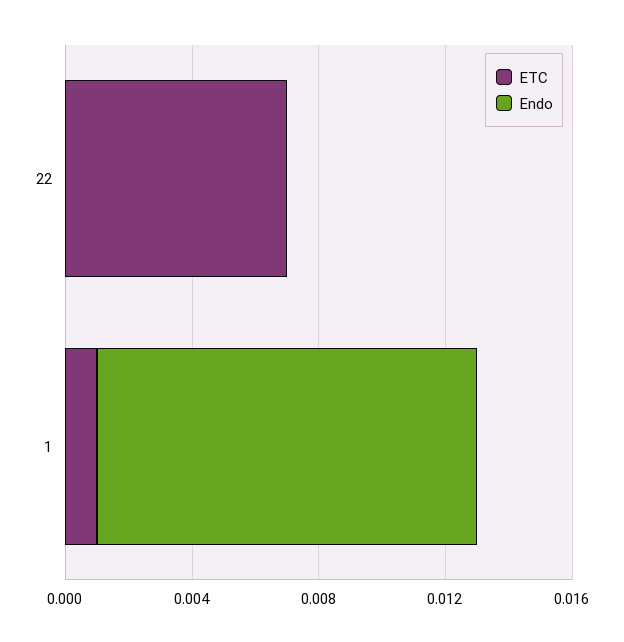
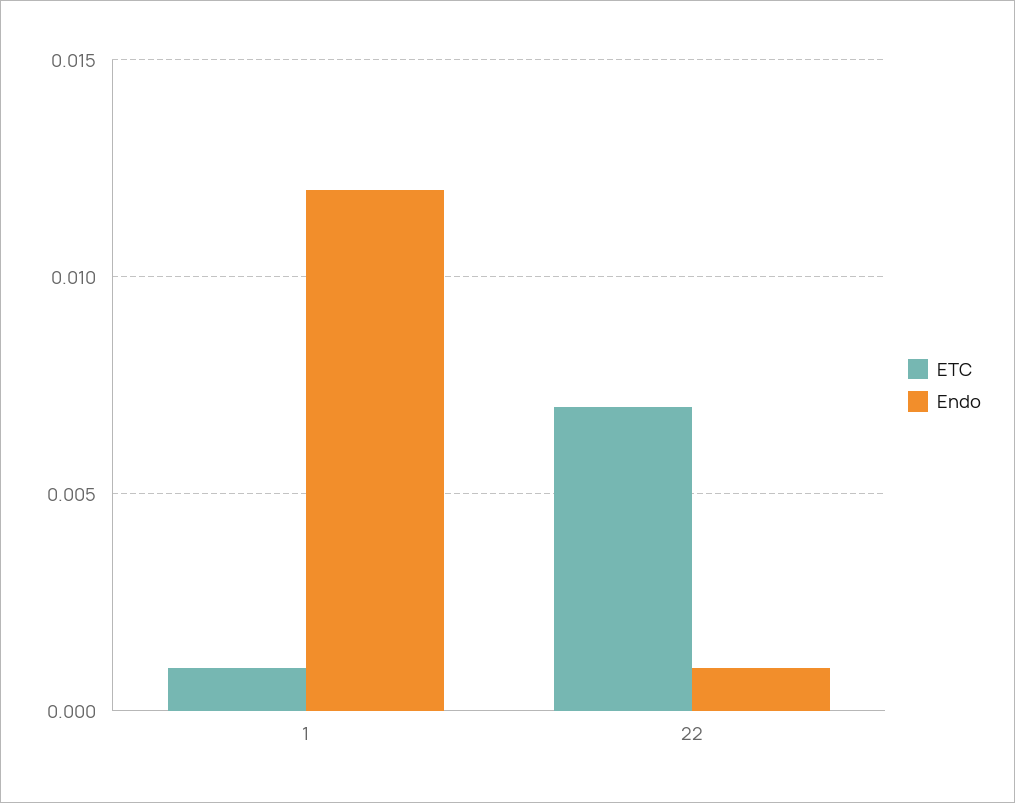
Endo, 22: 0 -> 0.001

